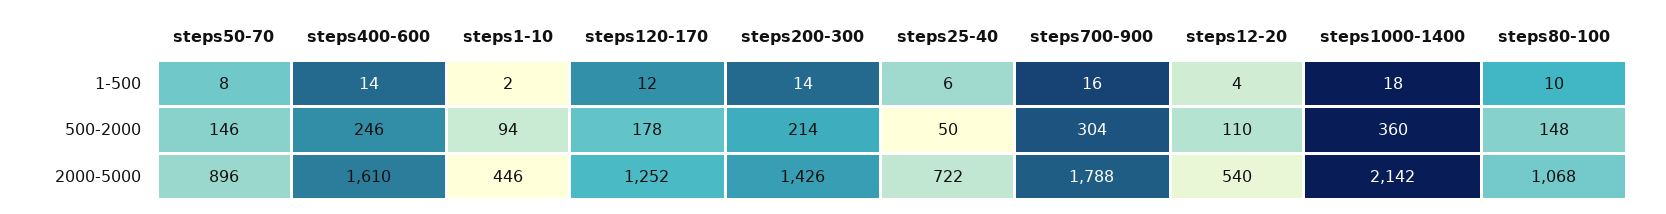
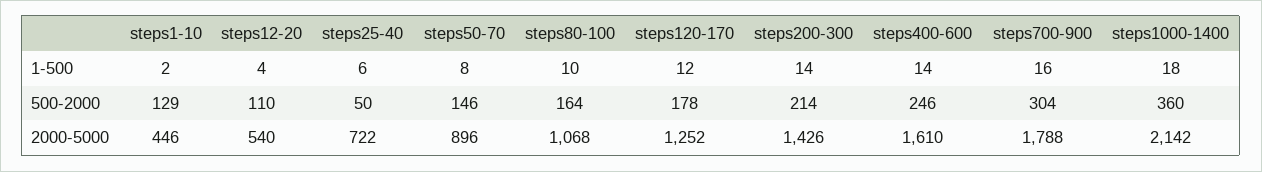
steps1-10, 500-2000: 94 -> 129
steps80-100, 500-2000: 148 -> 164

